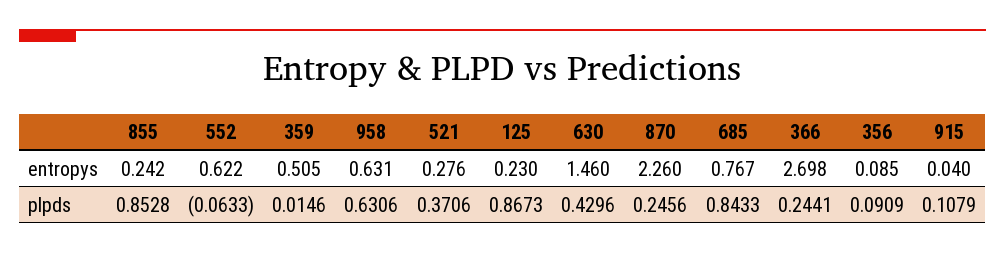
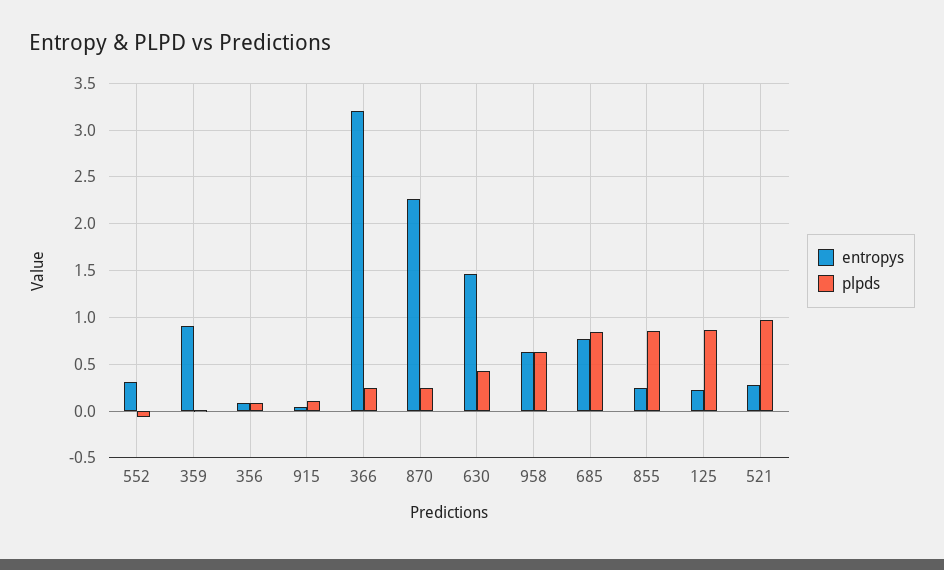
entropys, 552: 0.622 -> 0.3
entropys, 359: 0.505 -> 0.9
entropys, 366: 2.698 -> 3.2
plpds, 521: 0.3706 -> 1

